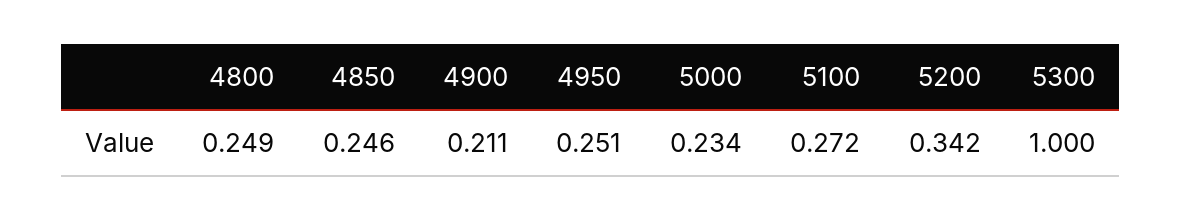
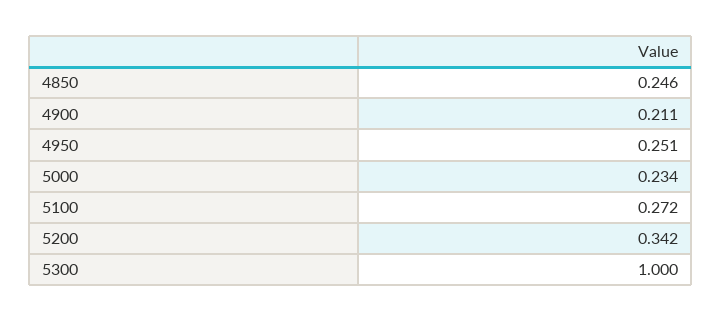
4800: 0.249 -> none

